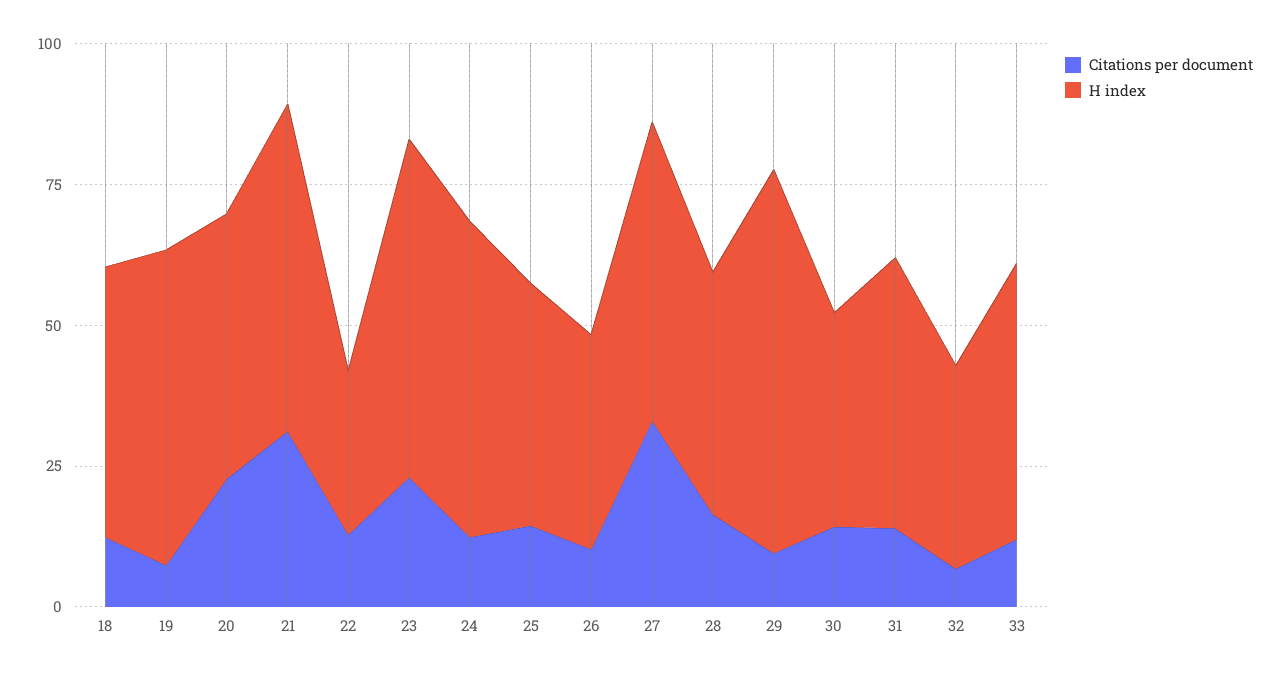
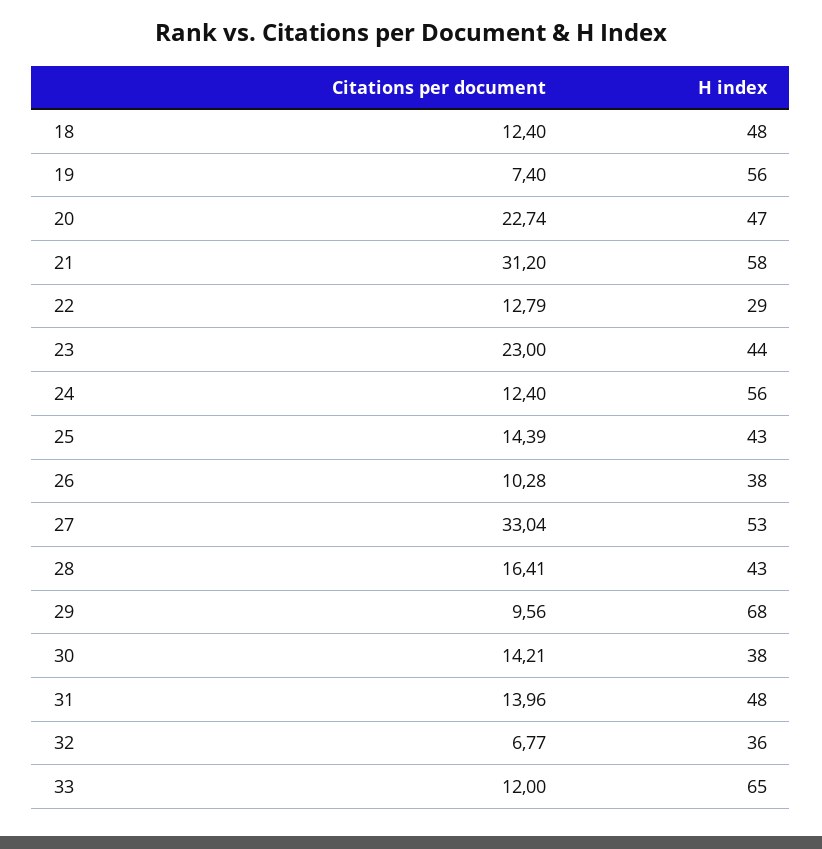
H index, 23: 60 -> 44
H index, 33: 50 -> 65

